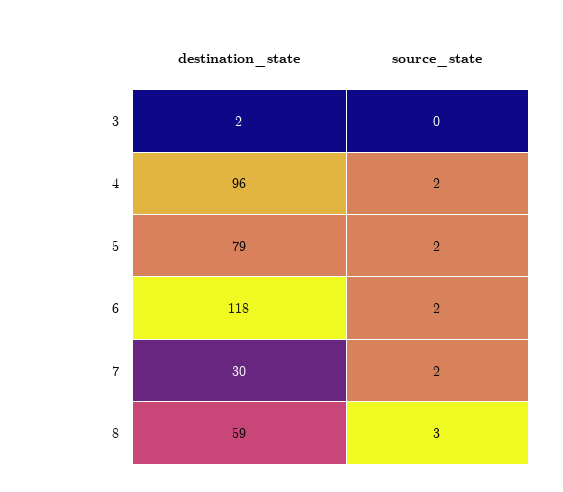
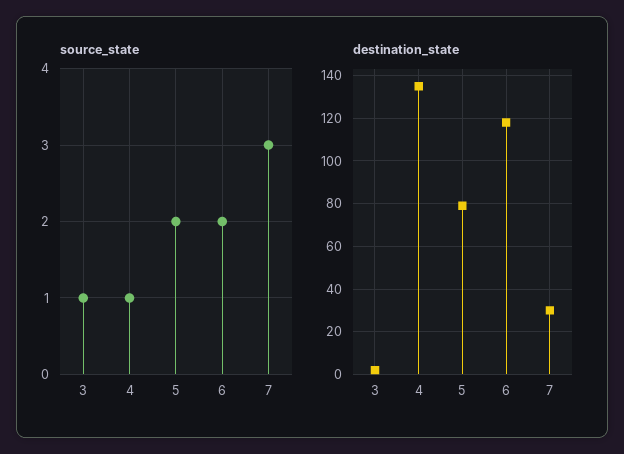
source_state, 3: 0 -> 1
destination_state, 4: 96 -> 135
source_state, 4: 2 -> 1
source_state, 7: 2 -> 3
destination_state, 8: 59 -> none
source_state, 8: 3 -> none

